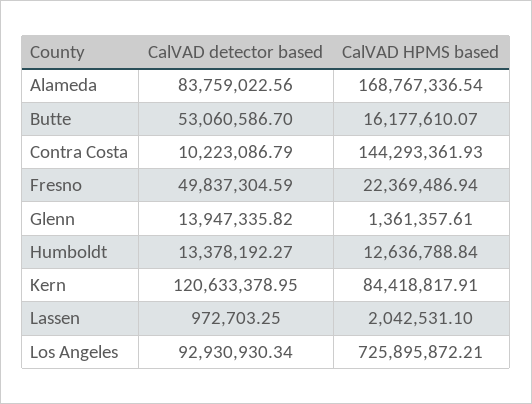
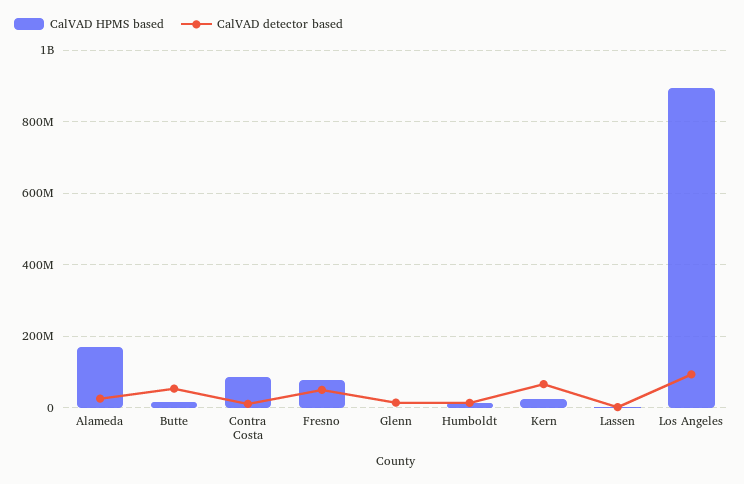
CalVAD detector based, Alameda: 83759022.56 -> 20000000
CalVAD HPMS based, Contra Costa: 144293361.93 -> 80000000
CalVAD HPMS based, Fresno: 22369486.94 -> 80000000
CalVAD detector based, Kern: 120633378.95 -> 60000000
CalVAD HPMS based, Kern: 84418817.91 -> 20000000
CalVAD HPMS based, Los Angeles: 725895872.21 -> 900000000

